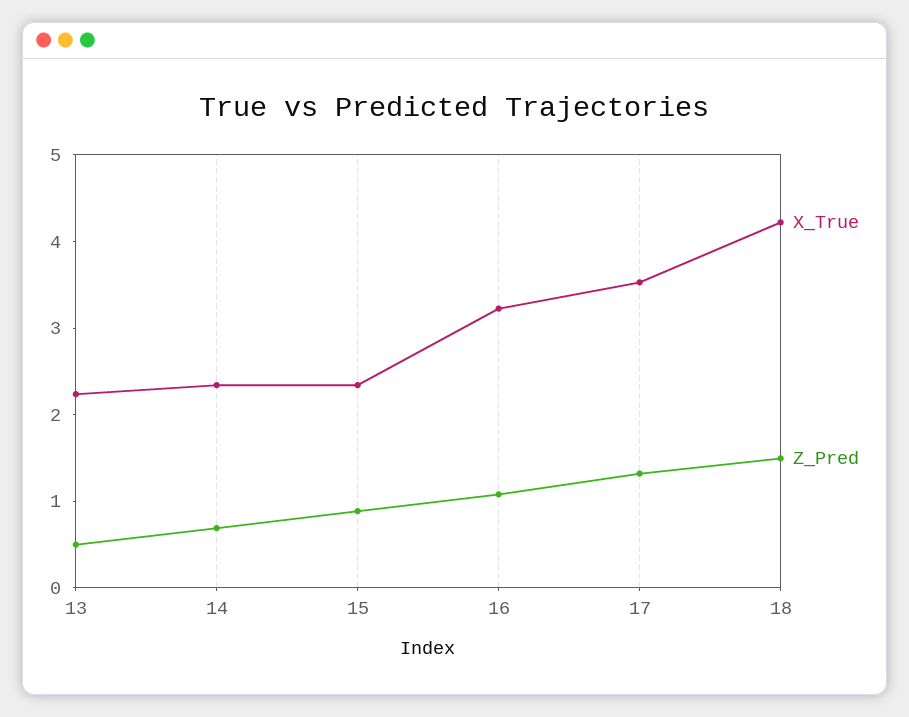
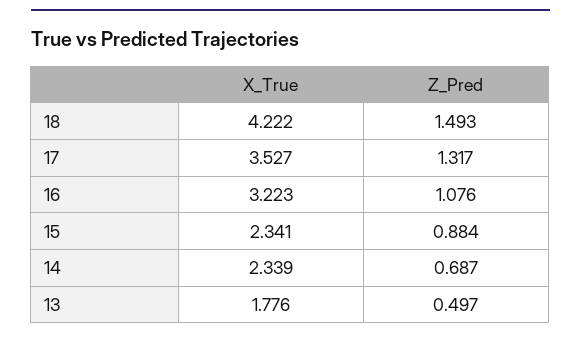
X_True, 13: 2.2 -> 1.776

